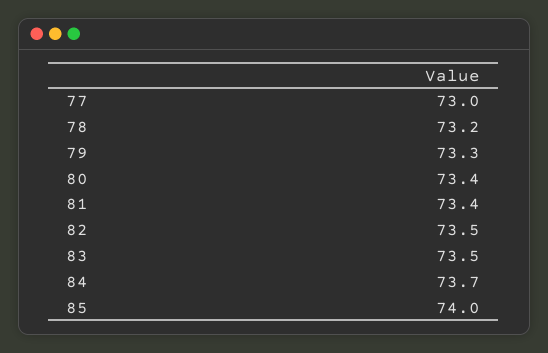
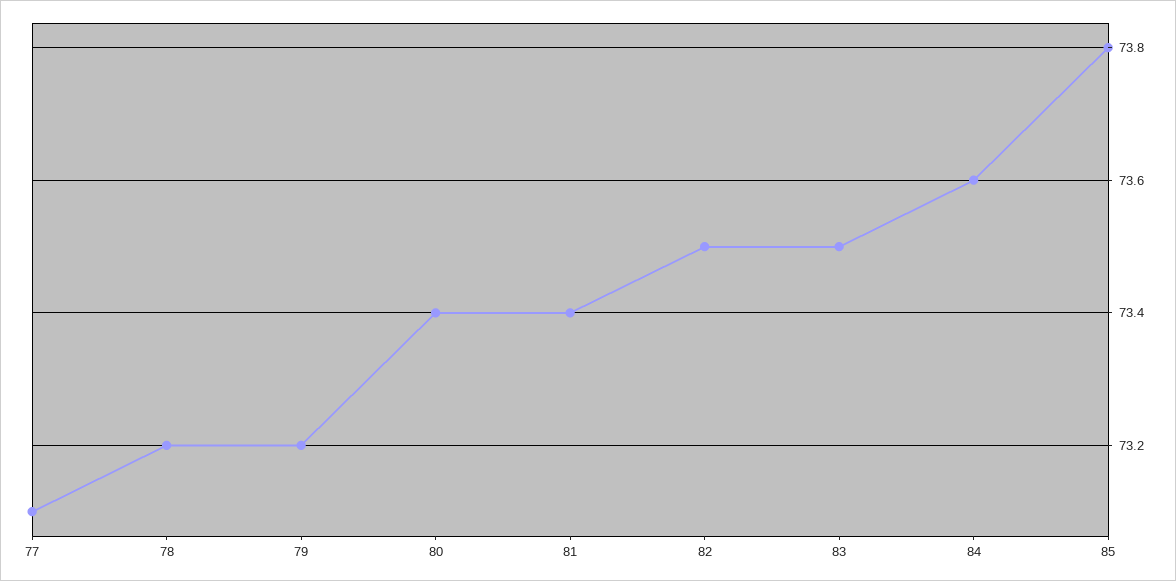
77: 73 -> 73.1
79: 73.3 -> 73.2
84: 73.7 -> 73.6
85: 74 -> 73.8

